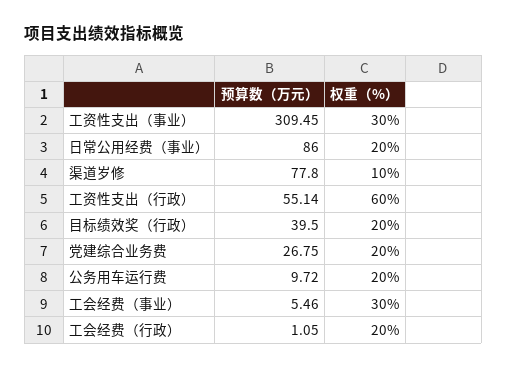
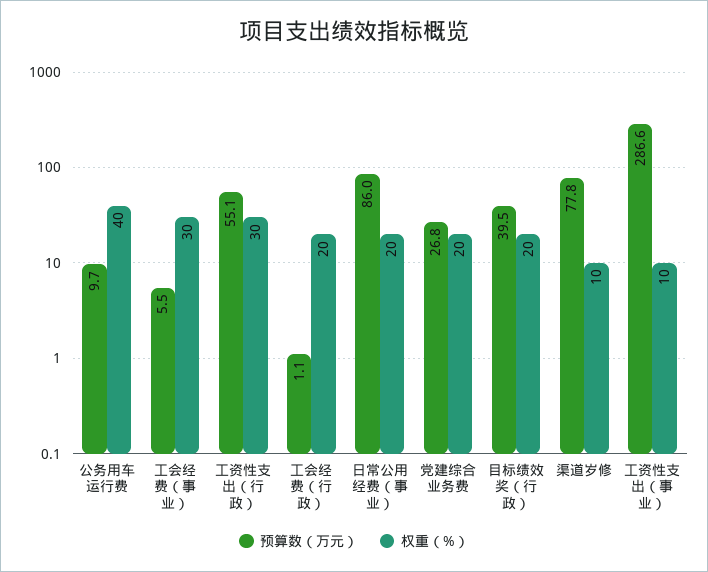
预算数（万元）, 工资性支出（事业）: 309.45 -> 286.6
权重（%）, 工资性支出（事业）: 30 -> 10
权重（%）, 工资性支出（行政）: 60 -> 30
权重（%）, 公务用车运行费: 20 -> 40

